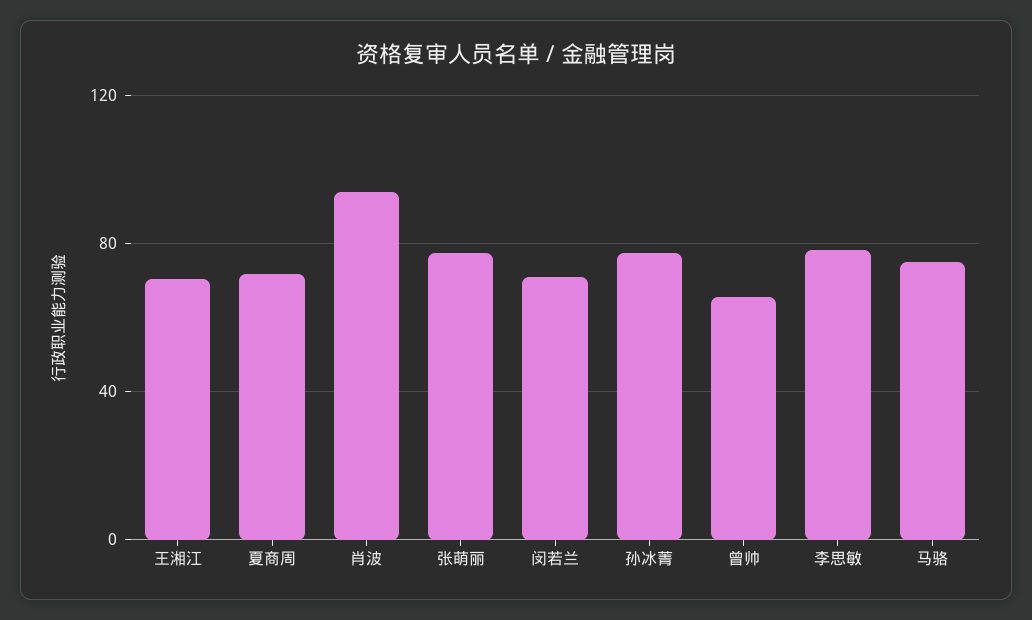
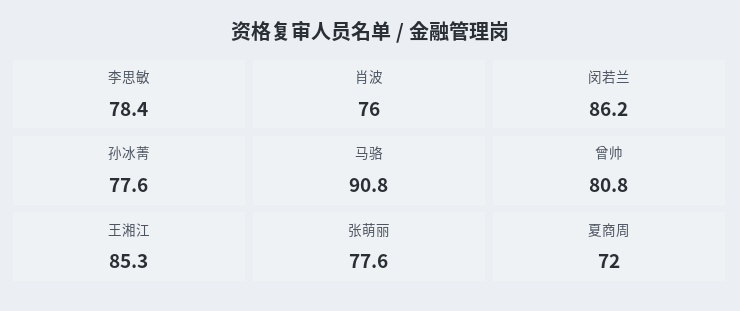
王湘江: 70 -> 85.3
肖波: 95 -> 76
闵若兰: 70 -> 86.2
曾帅: 65 -> 80.8
马骆: 75 -> 90.8

